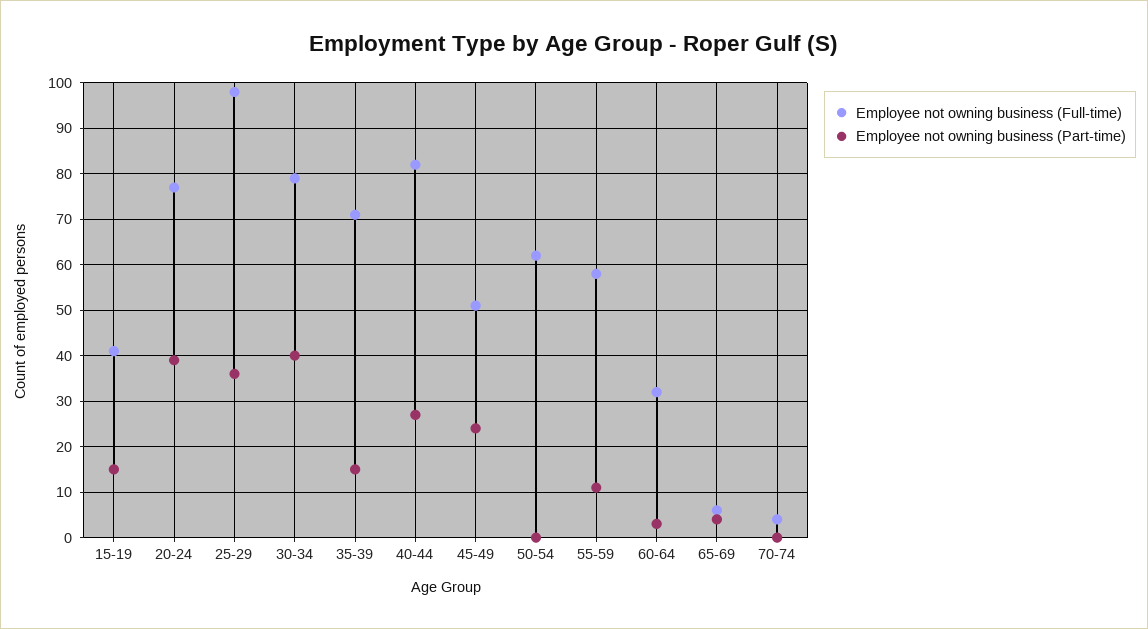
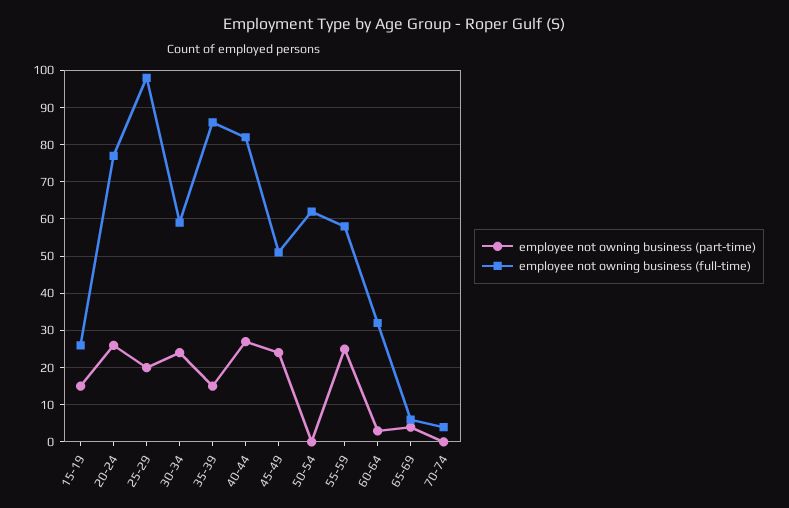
Employee not owning business (Full-time), 15-19: 40 -> 25
Employee not owning business (Part-time), 20-24: 40 -> 25
Employee not owning business (Part-time), 25-29: 35 -> 20
Employee not owning business (Full-time), 30-34: 80 -> 60
Employee not owning business (Part-time), 30-34: 40 -> 25
Employee not owning business (Full-time), 35-39: 70 -> 85
Employee not owning business (Part-time), 55-59: 10 -> 25

